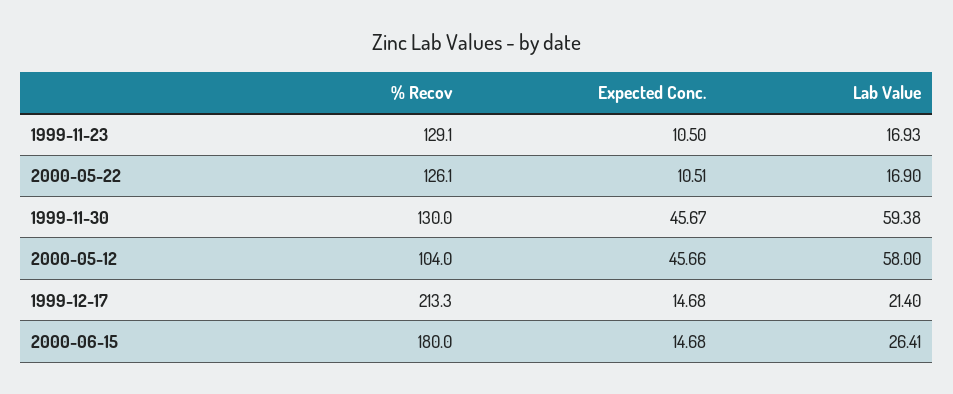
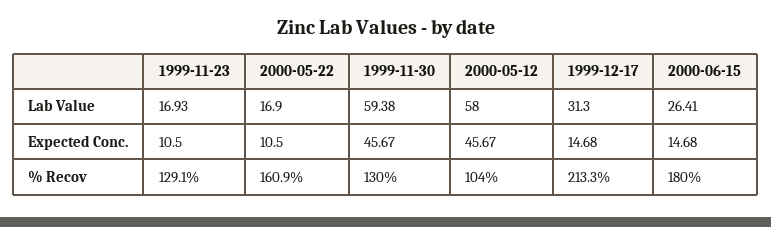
% Recov, 2000-05-22: 126.1 -> 160.9
Expected Conc., 2000-05-22: 10.51 -> 10.5
Expected Conc., 2000-05-12: 45.66 -> 45.67
Lab Value, 1999-12-17: 21.4 -> 31.3

